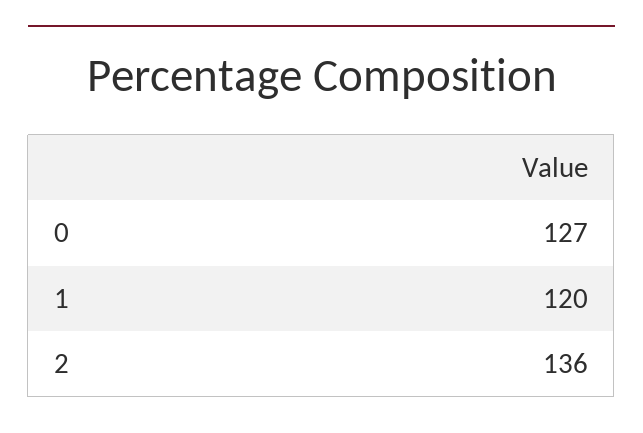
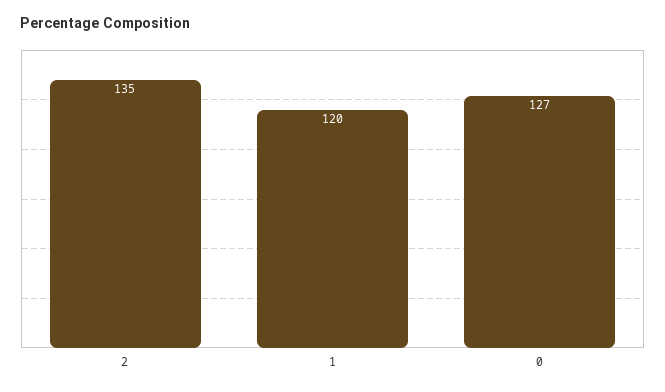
2: 136 -> 135

